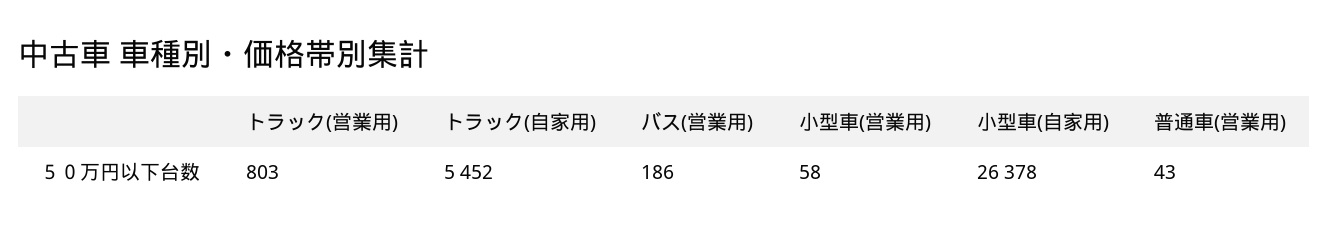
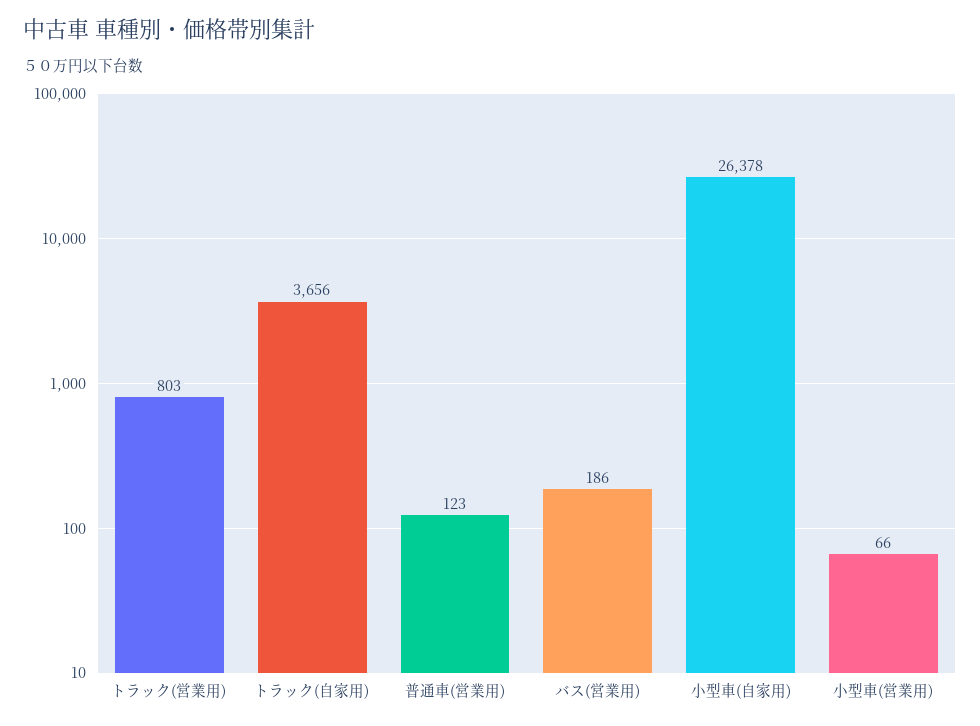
トラック(自家用): 5452 -> 3656
小型車(営業用): 58 -> 66
普通車(営業用): 43 -> 123

